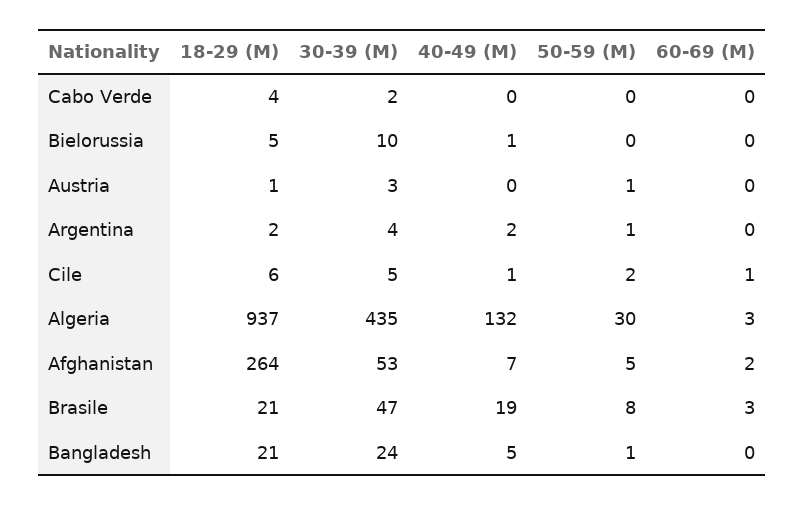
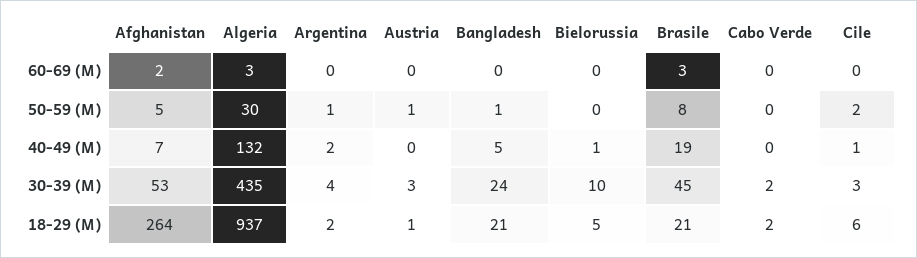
18-29 (M), Cabo Verde: 4 -> 2
30-39 (M), Cile: 5 -> 3
60-69 (M), Cile: 1 -> 0
30-39 (M), Brasile: 47 -> 45

